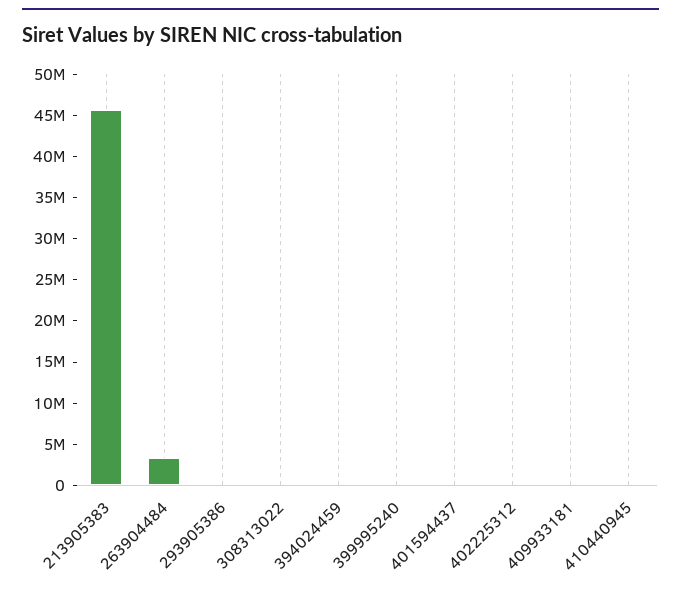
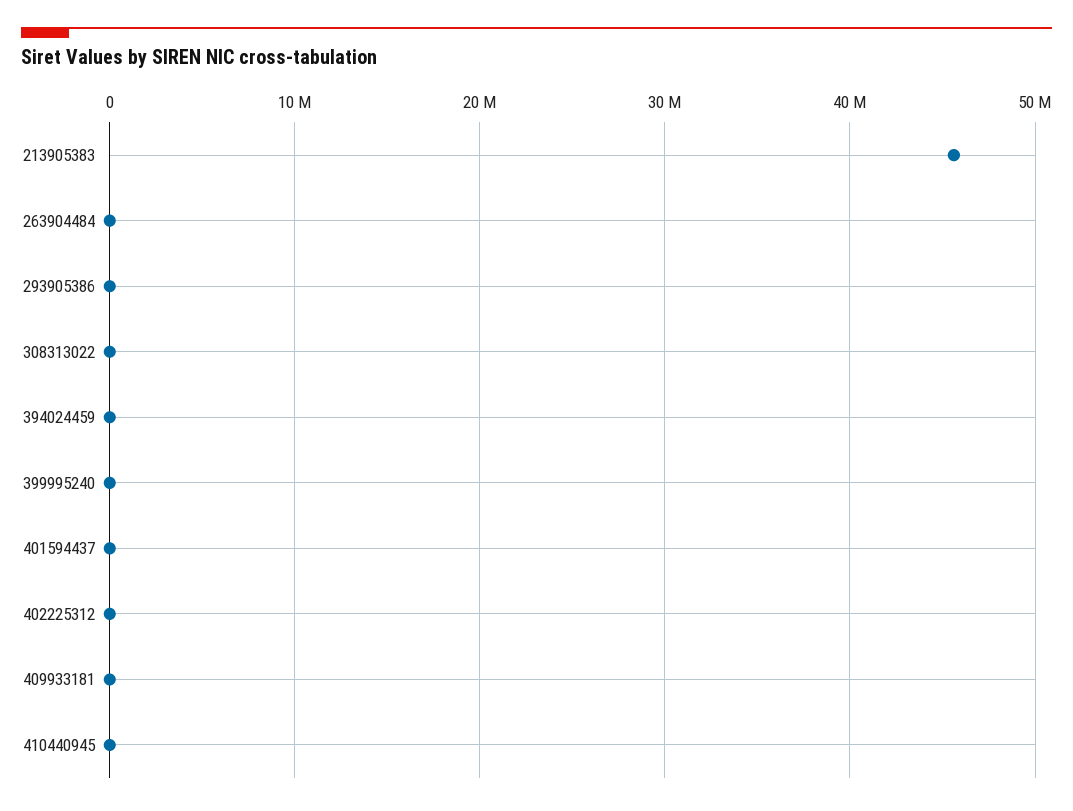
263904484: 3000000 -> 0

